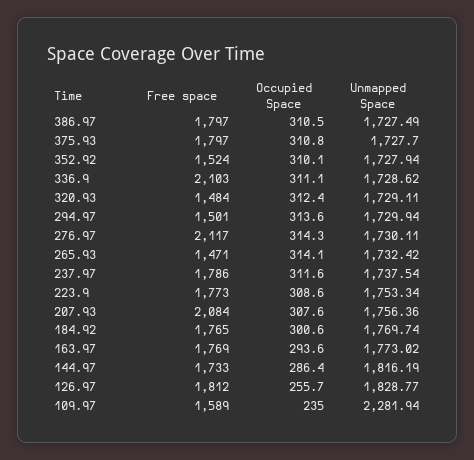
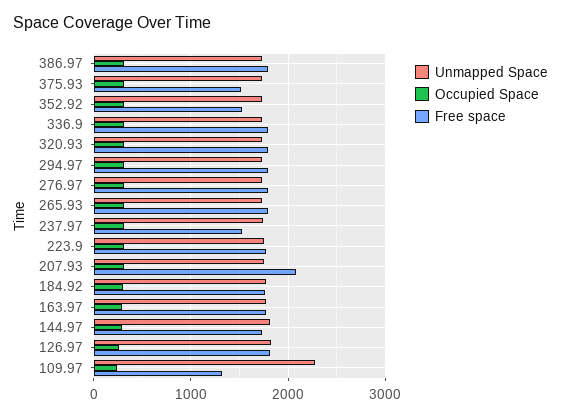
Free space, 375.93: 1797 -> 1500
Free space, 336.9: 2103 -> 1800
Free space, 320.93: 1484 -> 1800
Free space, 294.97: 1501 -> 1800
Free space, 276.97: 2117 -> 1800
Free space, 265.93: 1471 -> 1800
Free space, 237.97: 1786 -> 1500
Free space, 109.97: 1589 -> 1300

